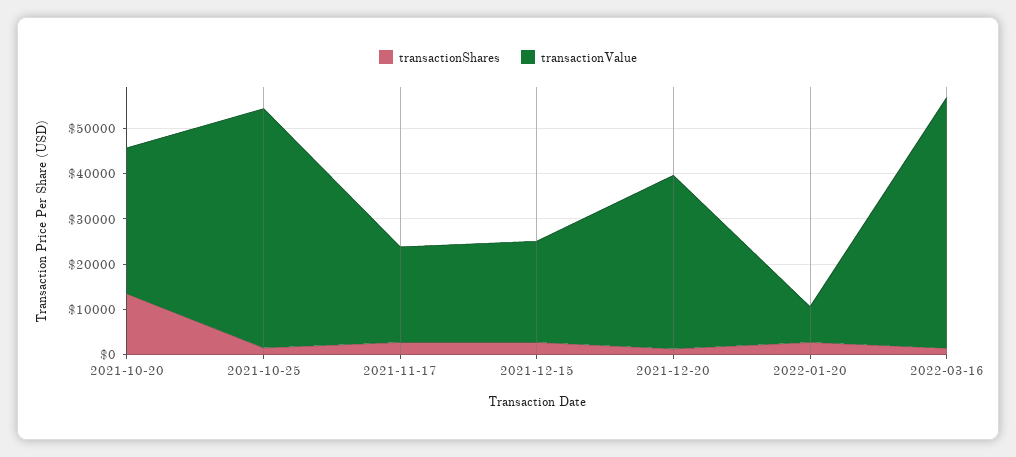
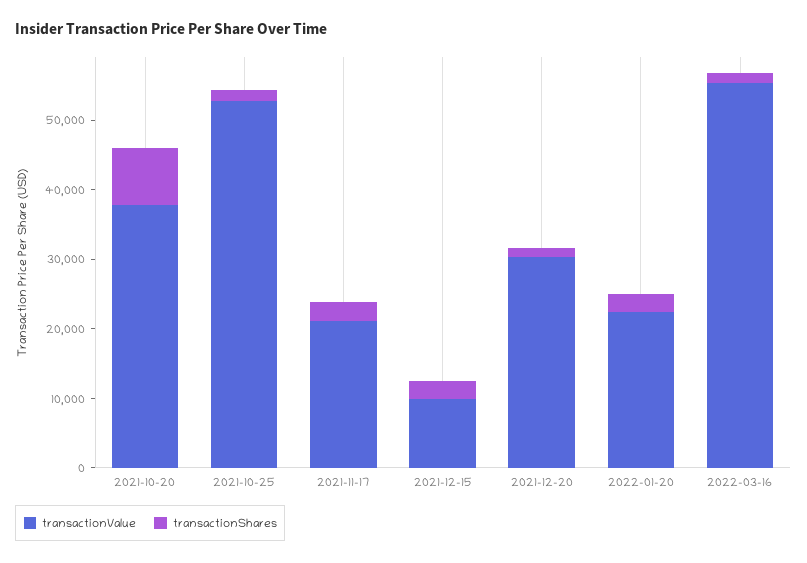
transactionShares, 2021-10-20: 14000 -> 8000
transactionValue, 2021-10-20: 32000 -> 38000
transactionValue, 2021-12-15: 22000 -> 10000
transactionValue, 2021-12-20: 38000 -> 30000
transactionValue, 2022-01-20: 8000 -> 22000

